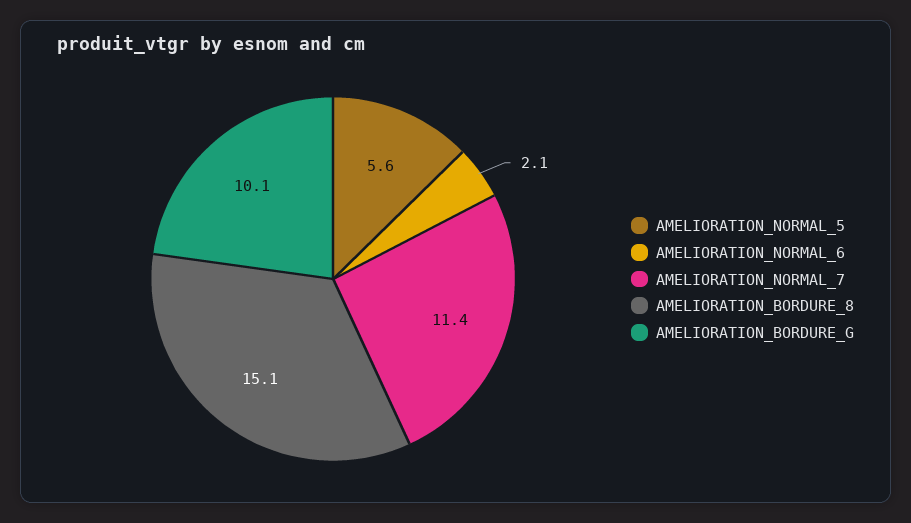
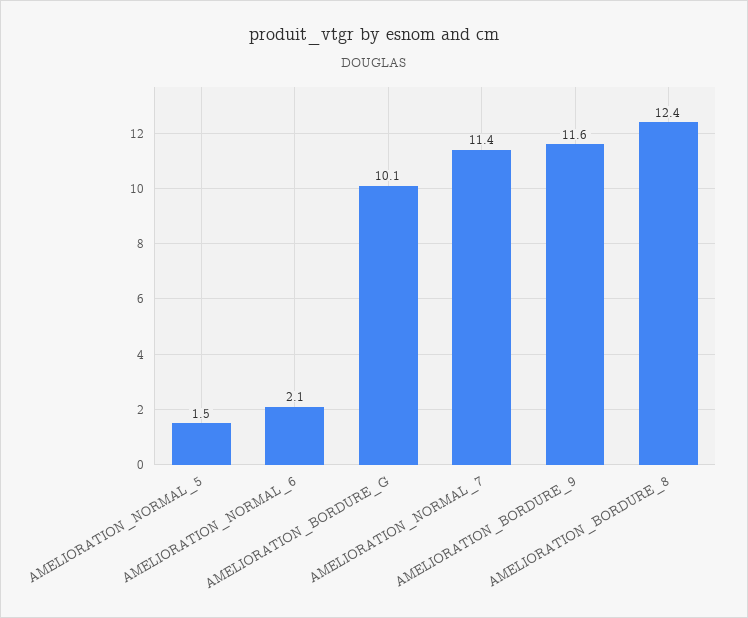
AMELIORATION_NORMAL_5: 5.6 -> 1.5
AMELIORATION_BORDURE_8: 15.1 -> 12.4
AMELIORATION_BORDURE_9: none -> 11.6

